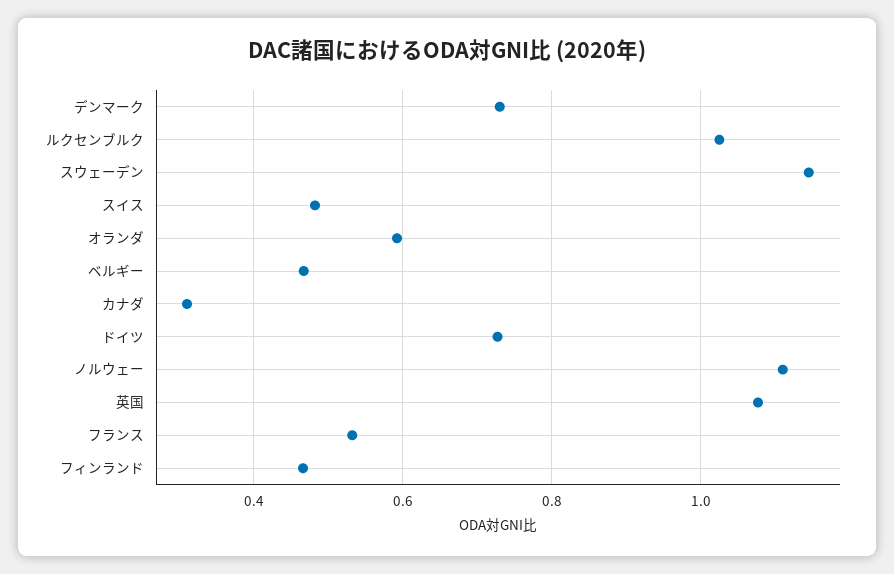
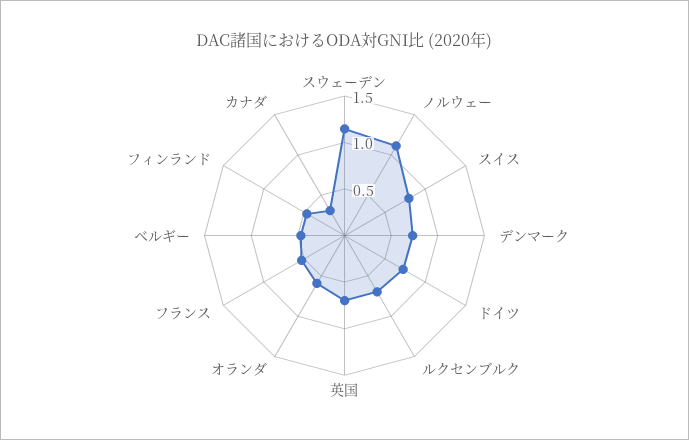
ルクセンブルク: 1.02 -> 0.7
スイス: 0.48 -> 0.8
英国: 1.08 -> 0.7

